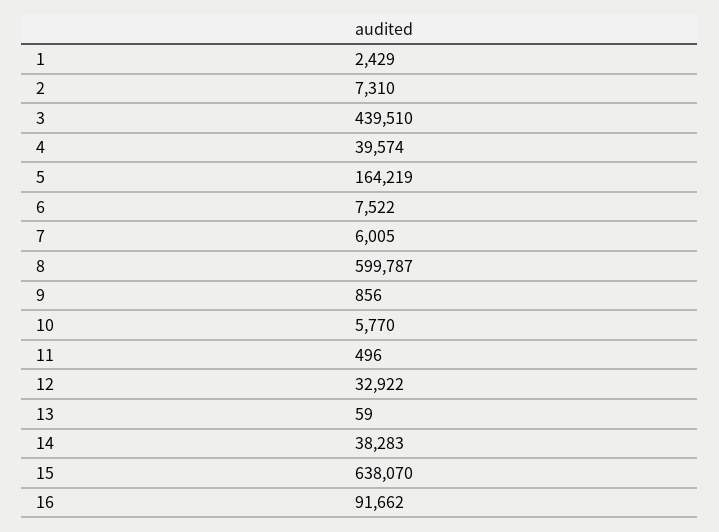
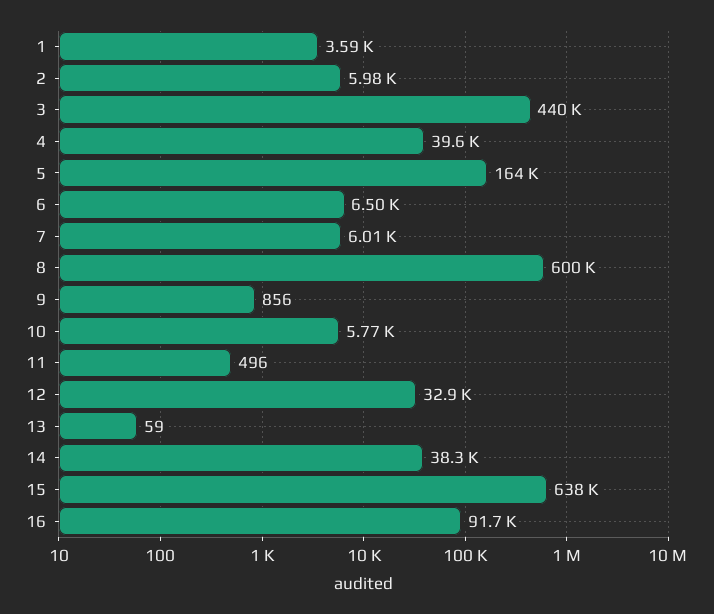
1: 2429 -> 3590
2: 7310 -> 5980
6: 7522 -> 6500

